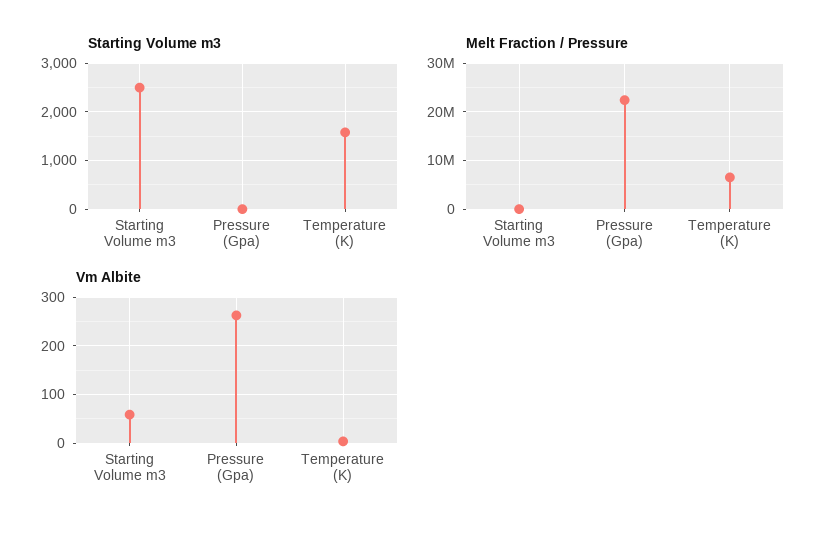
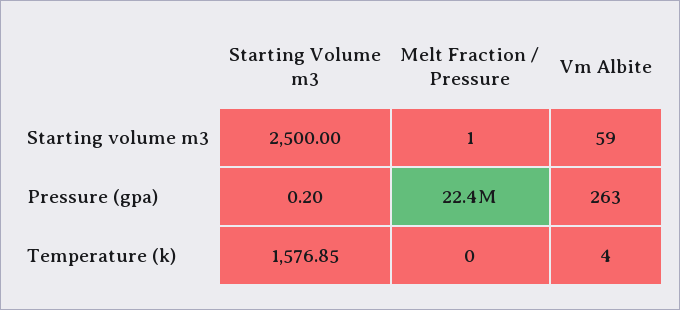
Melt Fraction / Pressure, Temperature (K): 6000000 -> 0

